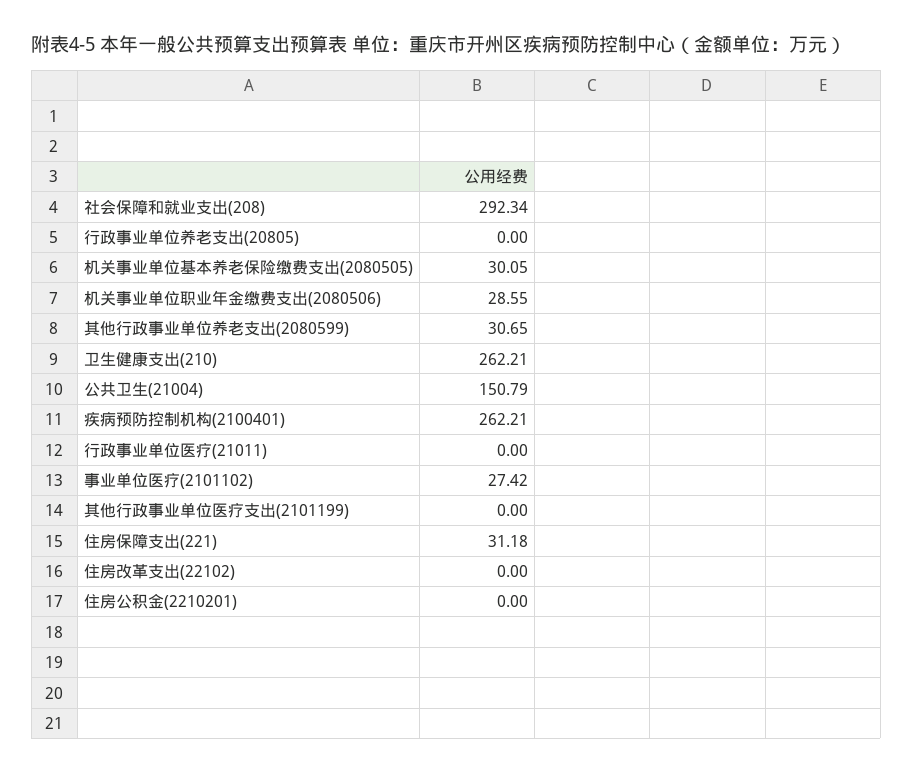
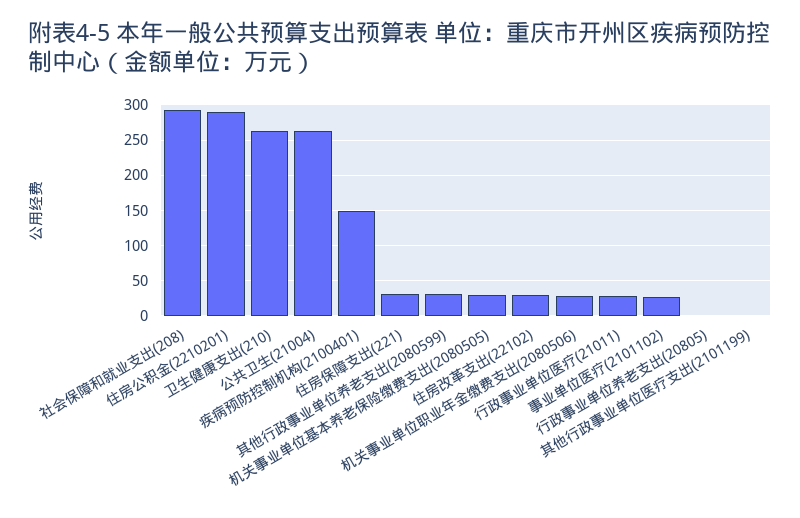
公共卫生(21004): 150.79 -> 260
疾病预防控制机构(2100401): 262.21 -> 150
行政事业单位医疗(21011): 0 -> 30
住房改革支出(22102): 0 -> 30
住房公积金(2210201): 0 -> 290

